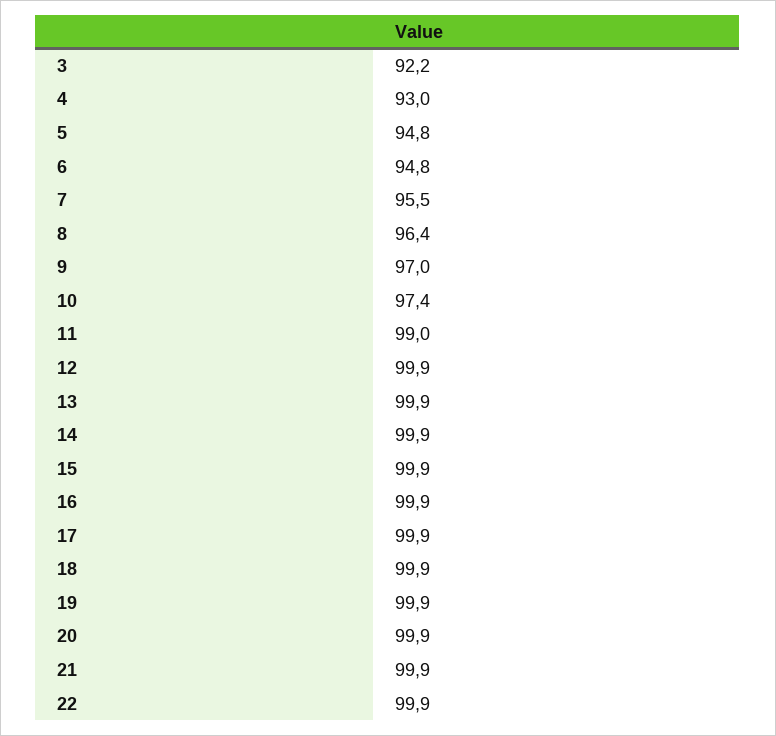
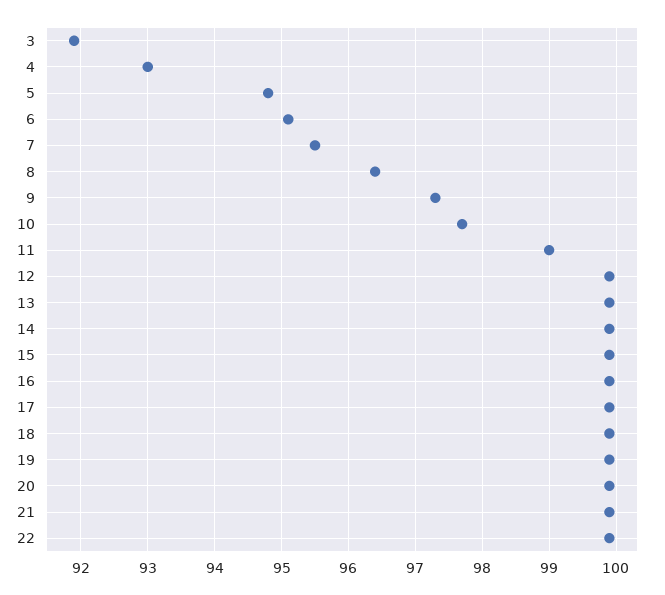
3: 92.2 -> 91.9
6: 94.8 -> 95.1
9: 97 -> 97.3
10: 97.4 -> 97.7

